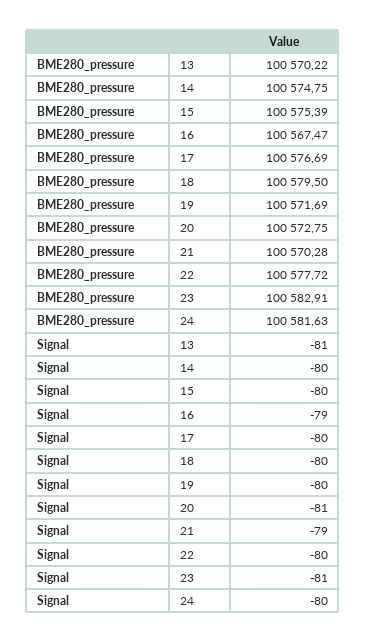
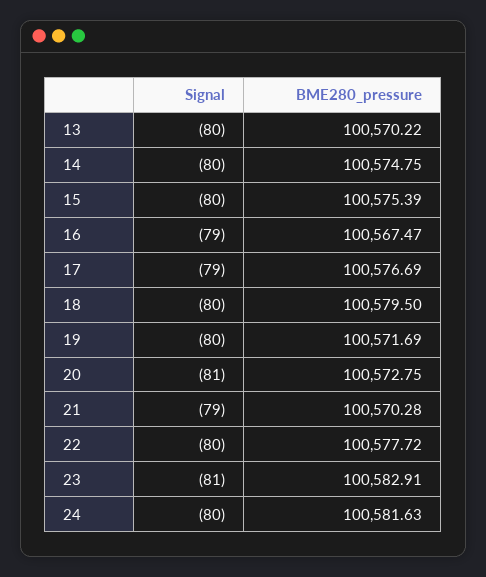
Signal, 13: -81 -> -80
Signal, 17: -80 -> -79

